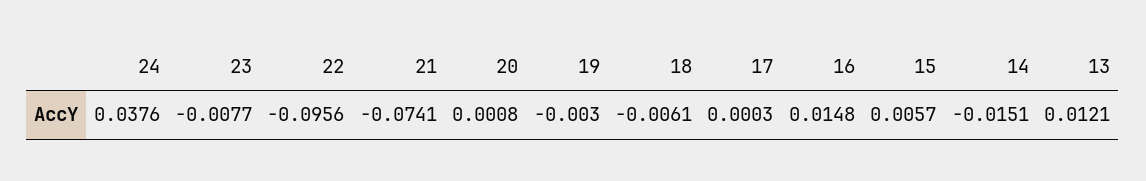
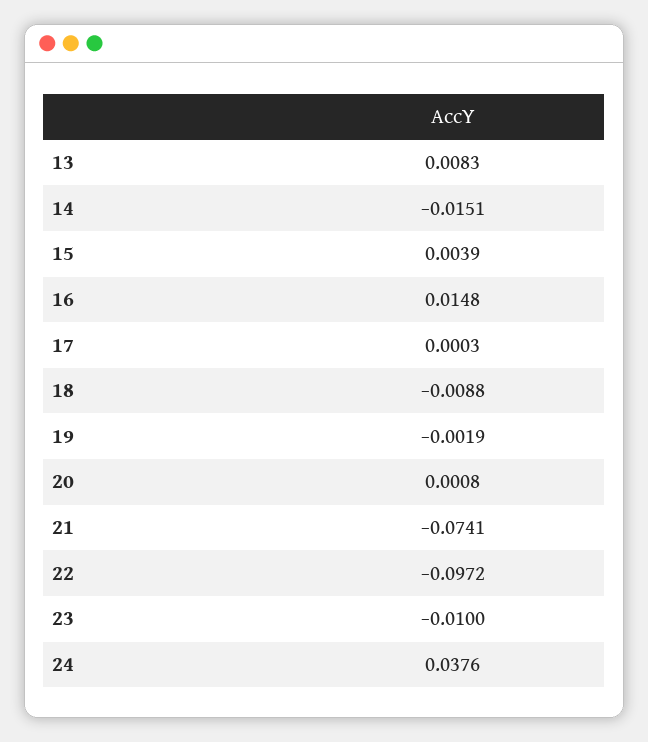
23: -0.0077 -> -0.01
22: -0.0956 -> -0.0972
19: -0.003 -> -0.0019
18: -0.0061 -> -0.0088
15: 0.0057 -> 0.0039
13: 0.0121 -> 0.0083

